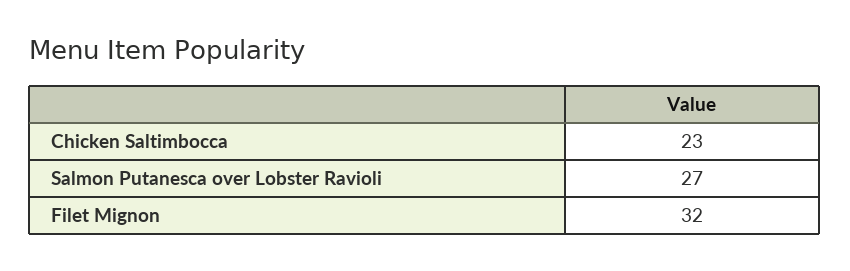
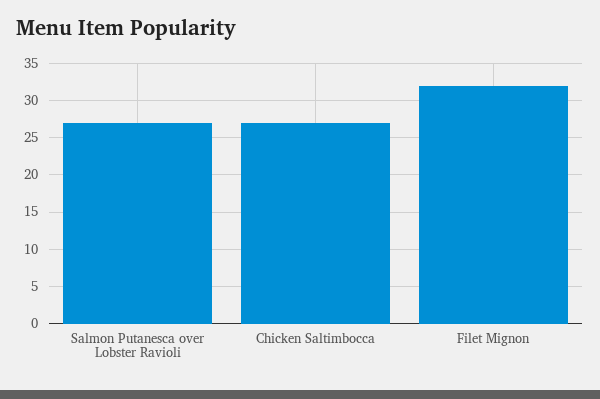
Chicken Saltimbocca: 23 -> 27

